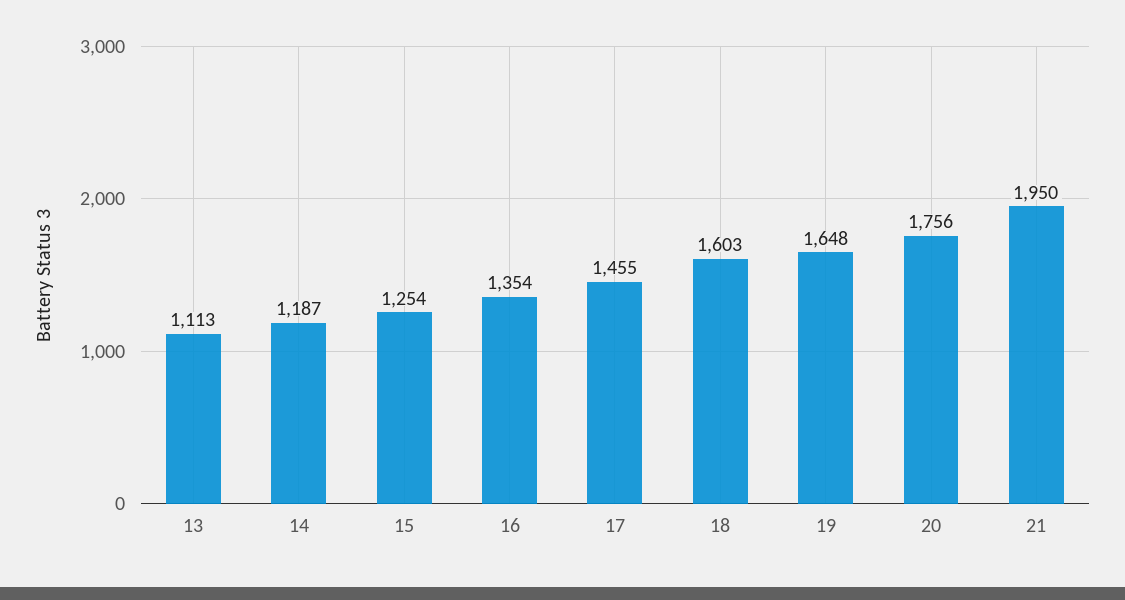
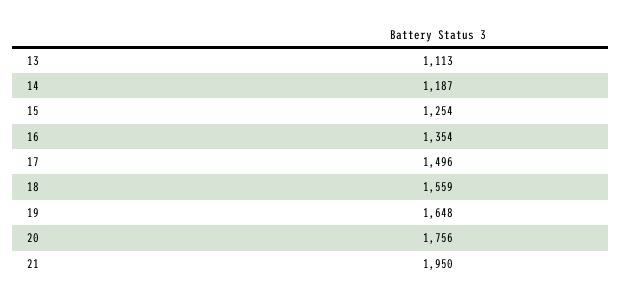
17: 1455 -> 1496
18: 1603 -> 1559

